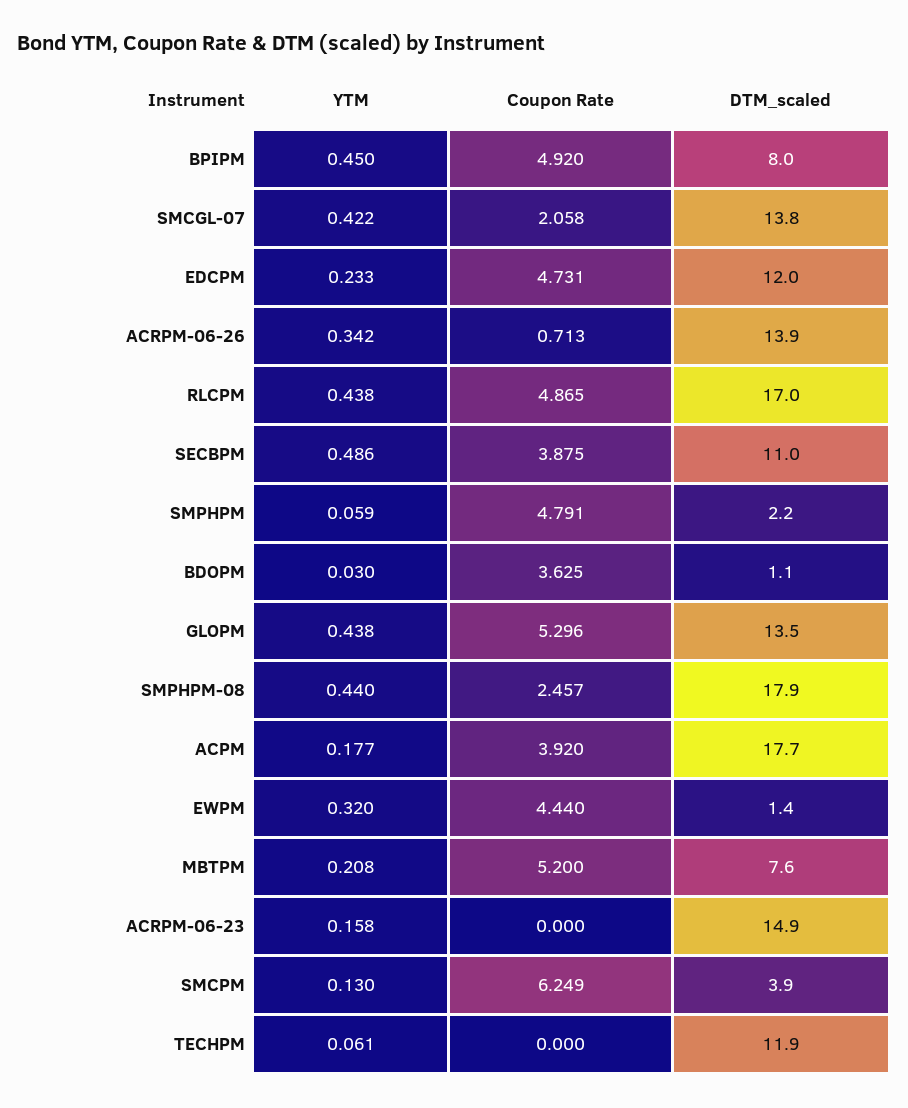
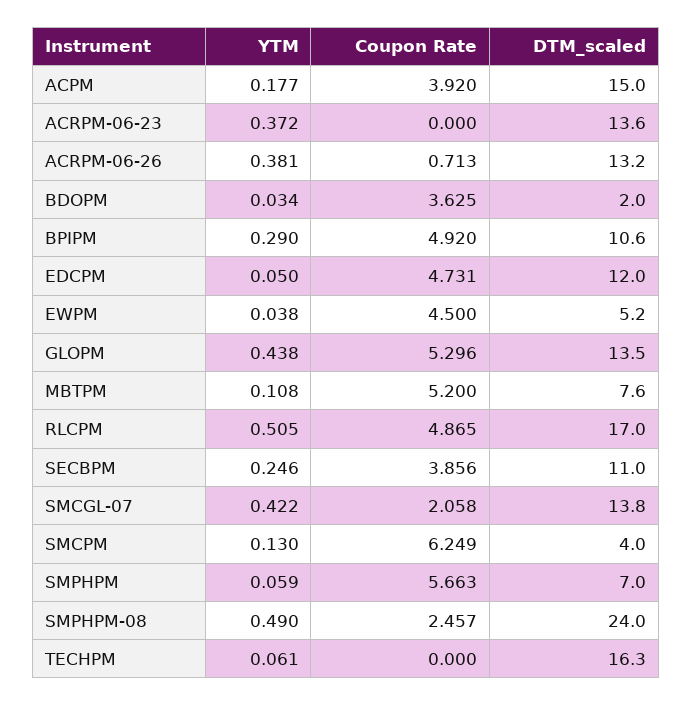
YTM, BPIPM: 0.45 -> 0.29
DTM_scaled, BPIPM: 8 -> 10.6
YTM, EDCPM: 0.233 -> 0.05
YTM, ACRPM-06-26: 0.342 -> 0.381
DTM_scaled, ACRPM-06-26: 13.9 -> 13.2
YTM, RLCPM: 0.438 -> 0.505
YTM, SECBPM: 0.486 -> 0.246
Coupon Rate, SECBPM: 3.875 -> 3.856
Coupon Rate, SMPHPM: 4.791 -> 5.663
DTM_scaled, SMPHPM: 2.2 -> 7
YTM, BDOPM: 0.03 -> 0.034
DTM_scaled, BDOPM: 1.1 -> 2
YTM, SMPHPM-08: 0.44 -> 0.49
DTM_scaled, SMPHPM-08: 17.9 -> 24
DTM_scaled, ACPM: 17.7 -> 15
YTM, EWPM: 0.32 -> 0.038
Coupon Rate, EWPM: 4.44 -> 4.5
DTM_scaled, EWPM: 1.4 -> 5.2
YTM, MBTPM: 0.208 -> 0.108
YTM, ACRPM-06-23: 0.158 -> 0.372
DTM_scaled, ACRPM-06-23: 14.9 -> 13.6
DTM_scaled, SMCPM: 3.9 -> 4
DTM_scaled, TECHPM: 11.9 -> 16.3

